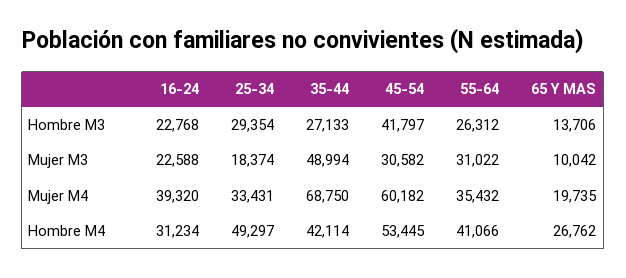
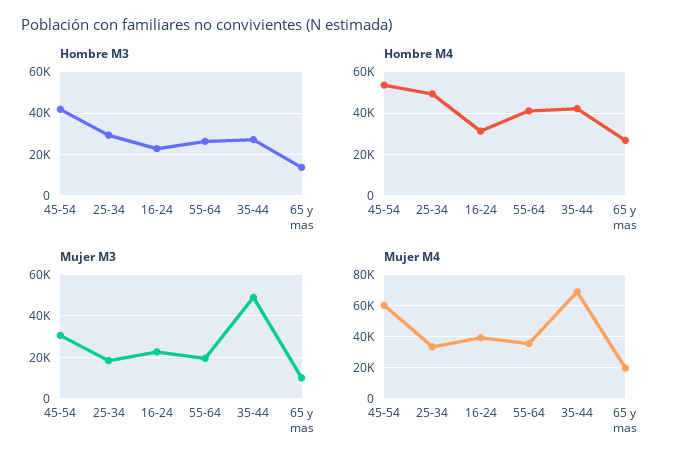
Mujer M3, 55-64: 31022 -> 20000

